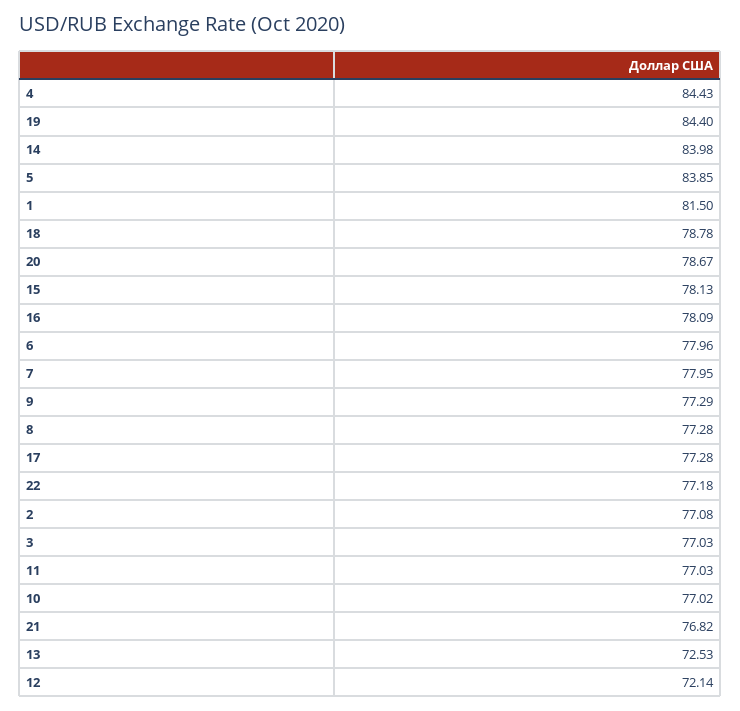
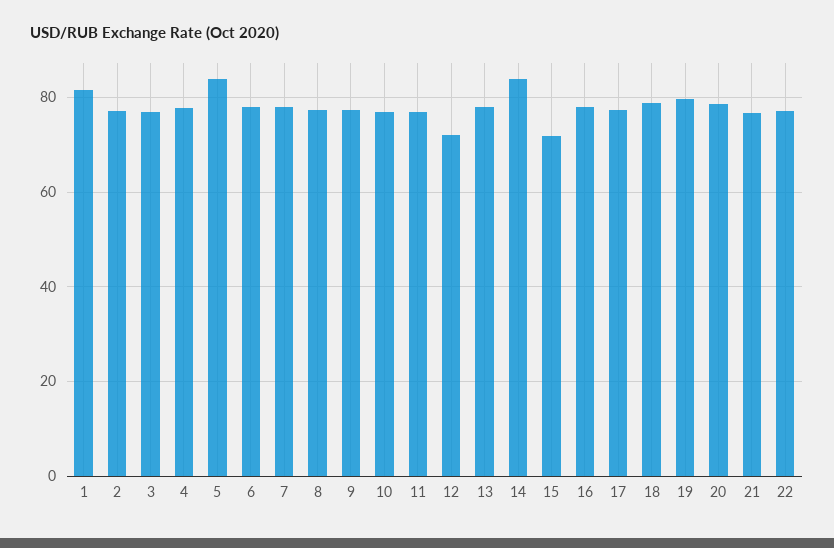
4: 84.43 -> 78
19: 84.4 -> 80
15: 78.13 -> 72
13: 72.53 -> 78

